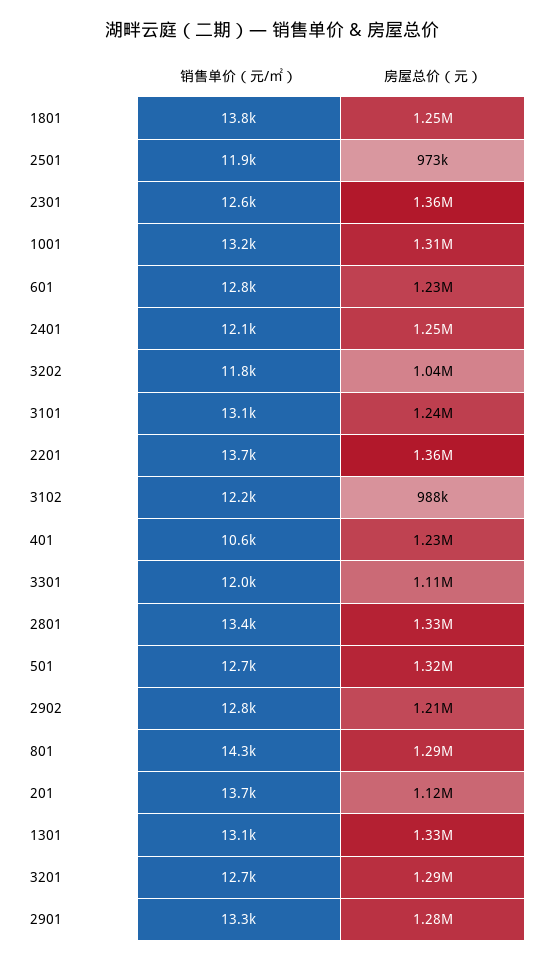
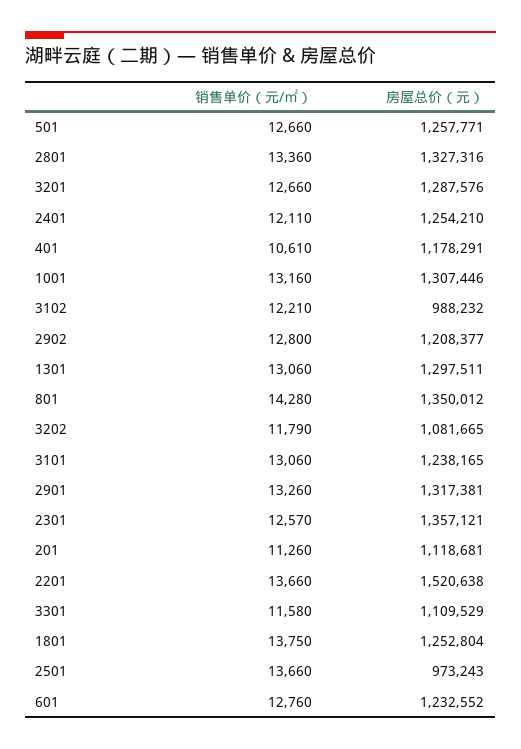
销售单价（元/㎡）, 2501: 11900 -> 13660
房屋总价（元）, 3202: 1040000 -> 1081665
房屋总价（元）, 2201: 1360000 -> 1520638
房屋总价（元）, 401: 1230000 -> 1178291
销售单价（元/㎡）, 3301: 12000 -> 11580
房屋总价（元）, 501: 1320000 -> 1257771
房屋总价（元）, 801: 1290000 -> 1350012
销售单价（元/㎡）, 201: 13700 -> 11260
房屋总价（元）, 1301: 1330000 -> 1297511
房屋总价（元）, 2901: 1280000 -> 1317381

